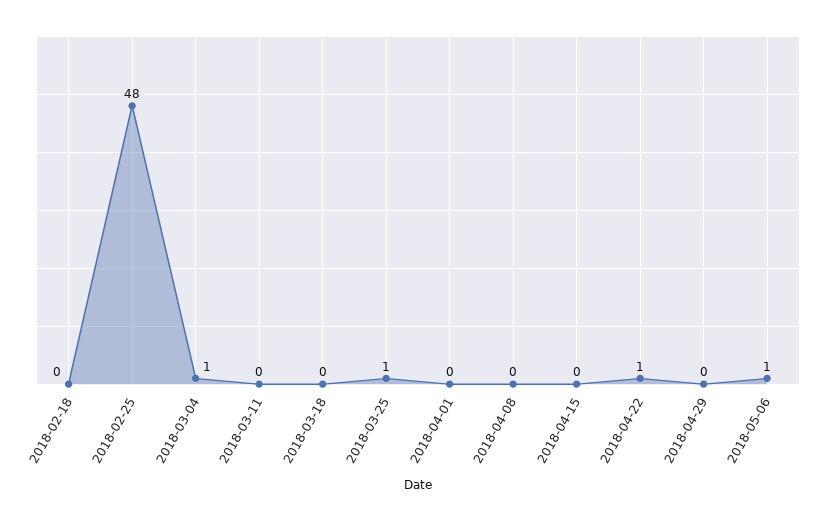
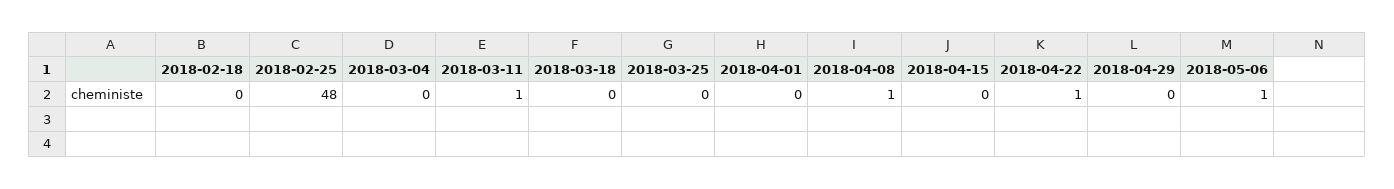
2018-03-04: 1 -> 0
2018-03-11: 0 -> 1
2018-03-25: 1 -> 0
2018-04-08: 0 -> 1

